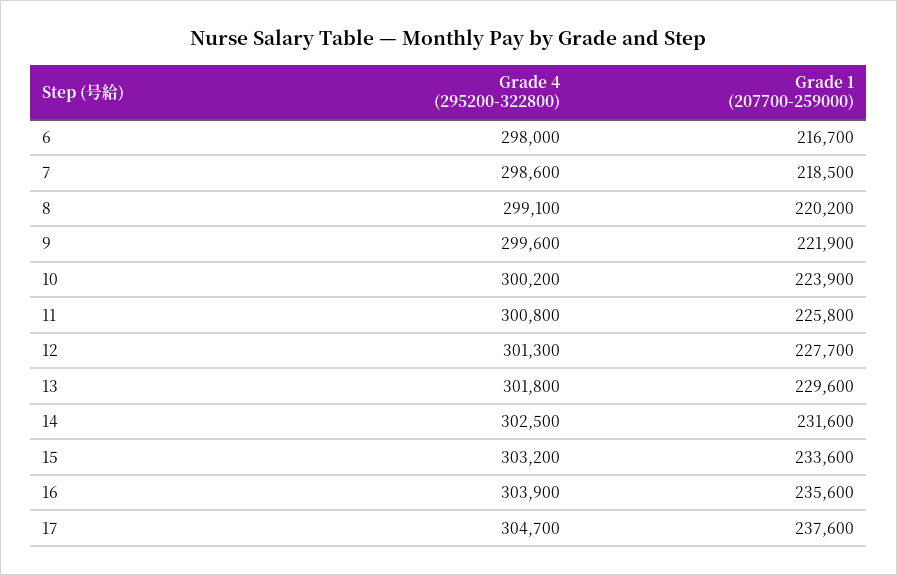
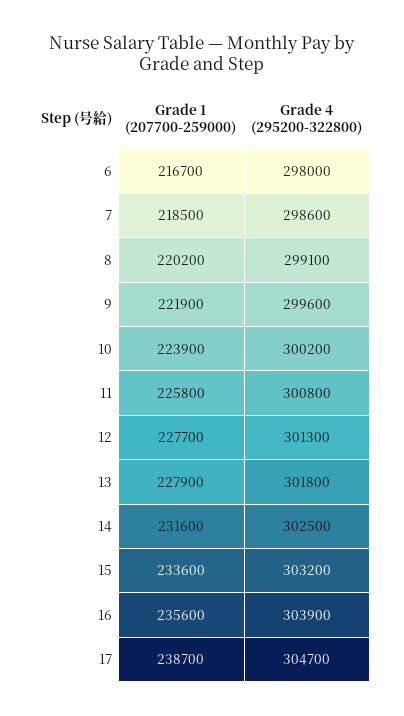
Grade 1 (207700-259000), 13: 229600 -> 227900
Grade 1 (207700-259000), 17: 237600 -> 238700

